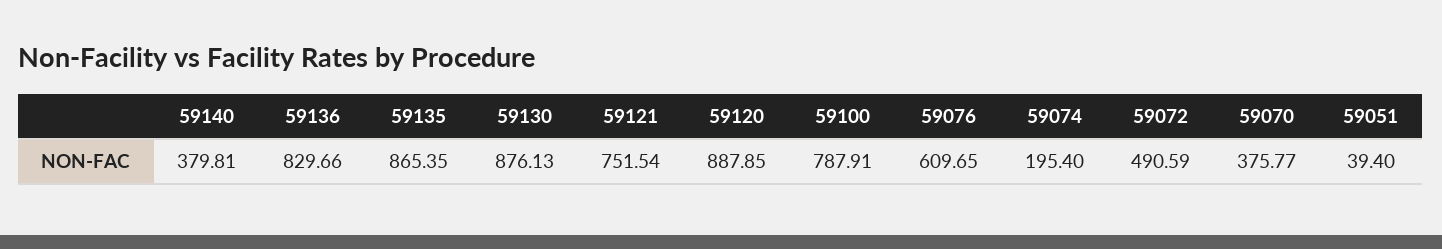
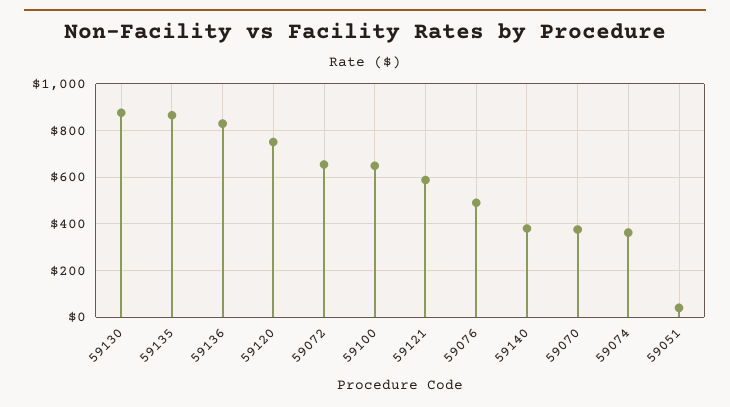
59121: 751.54 -> 600
59120: 887.85 -> 750
59100: 787.91 -> 650
59076: 609.65 -> 500
59074: 195.4 -> 350
59072: 490.59 -> 650

